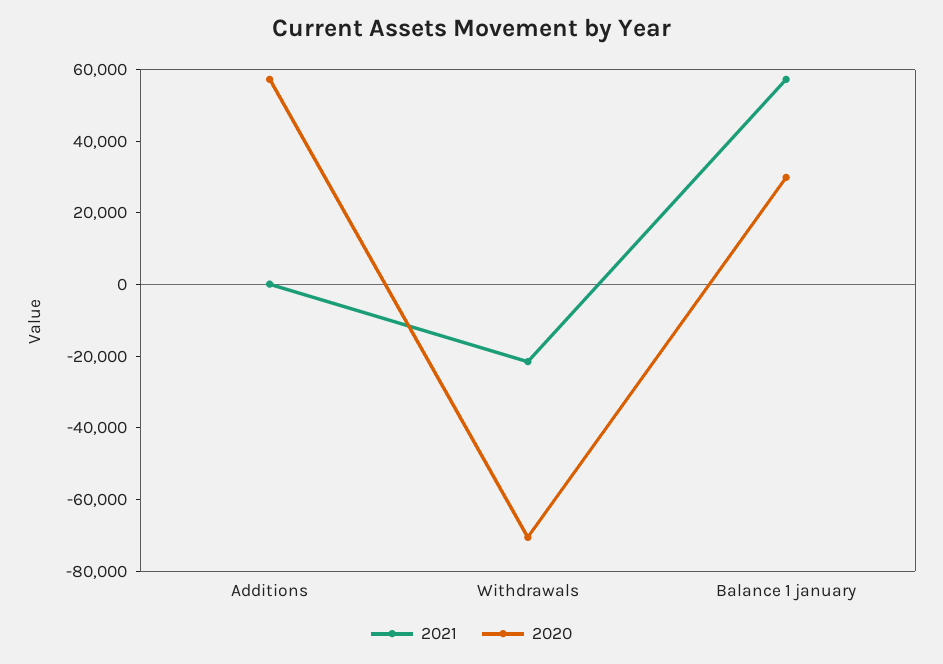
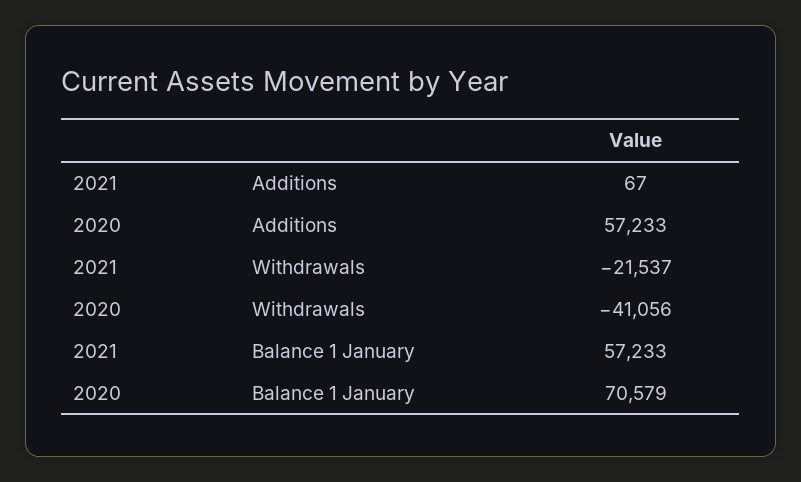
2020, Withdrawals: -70000 -> -41056
2020, Balance 1 january: 30000 -> 70579

